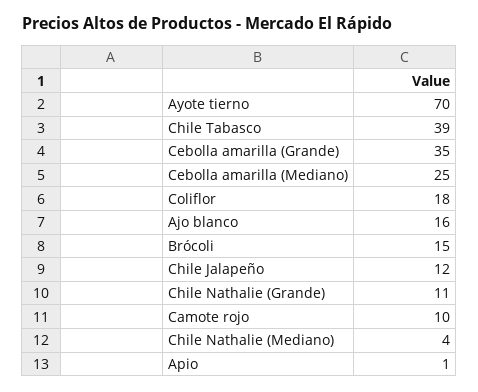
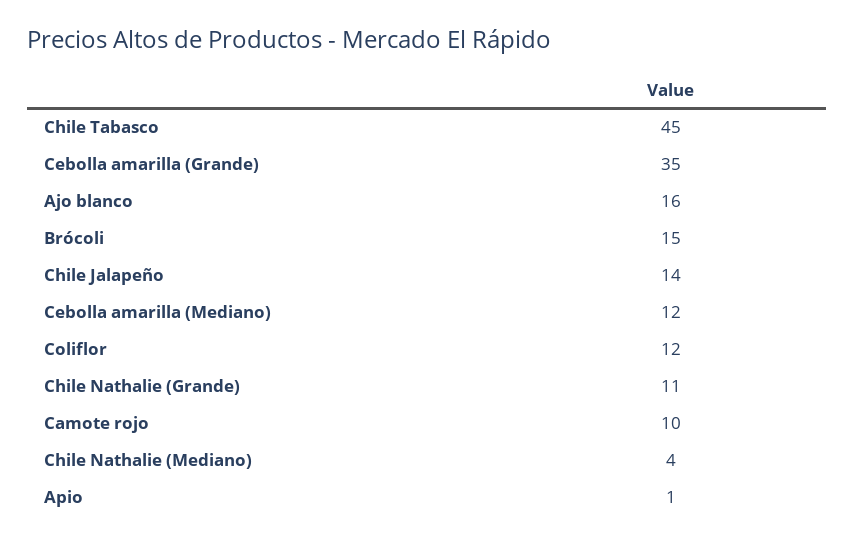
Ayote tierno: 70 -> none
Chile Tabasco: 39 -> 45
Cebolla amarilla (Mediano): 25 -> 12
Coliflor: 18 -> 12
Chile Jalapeño: 12 -> 14

